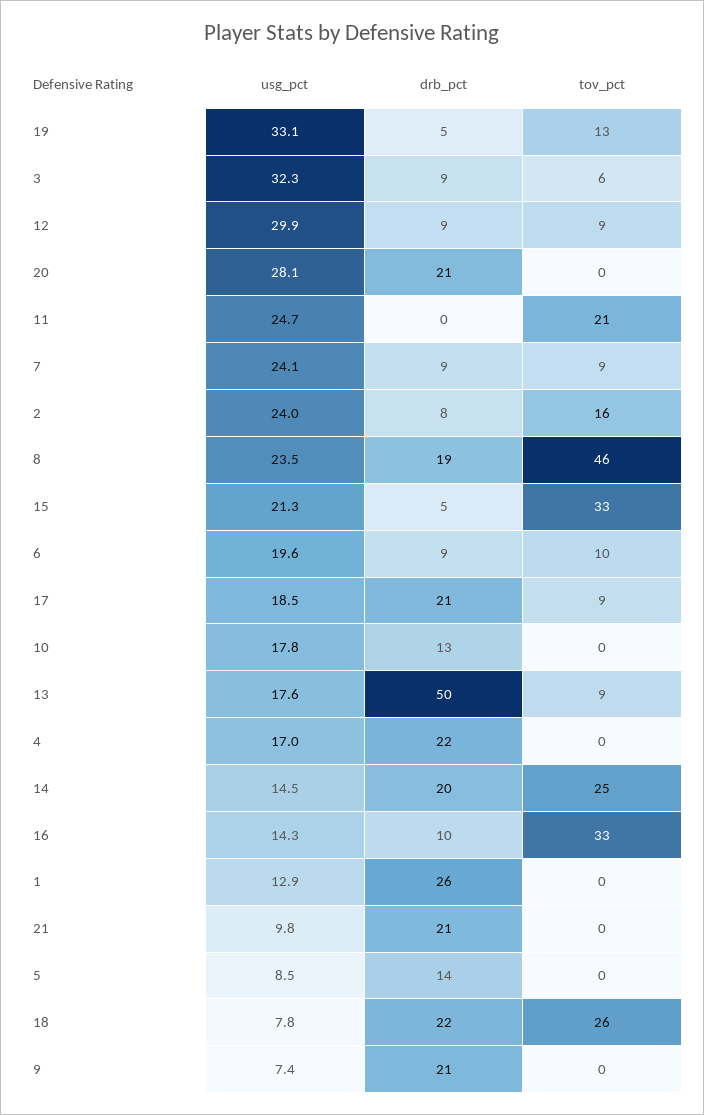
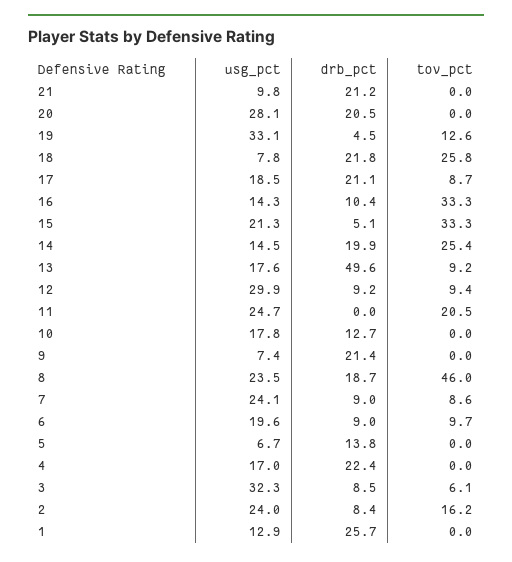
usg_pct, 5: 8.5 -> 6.7

